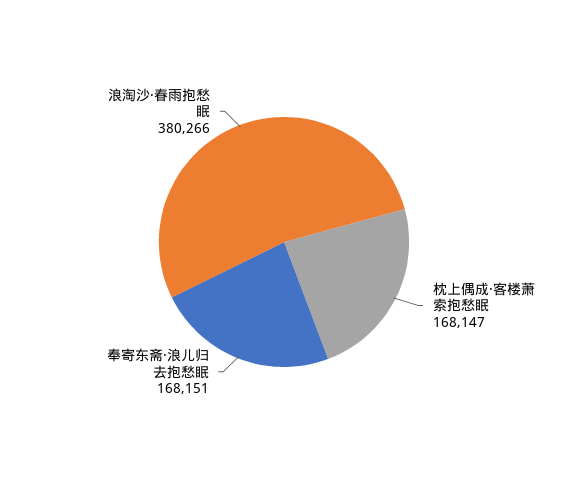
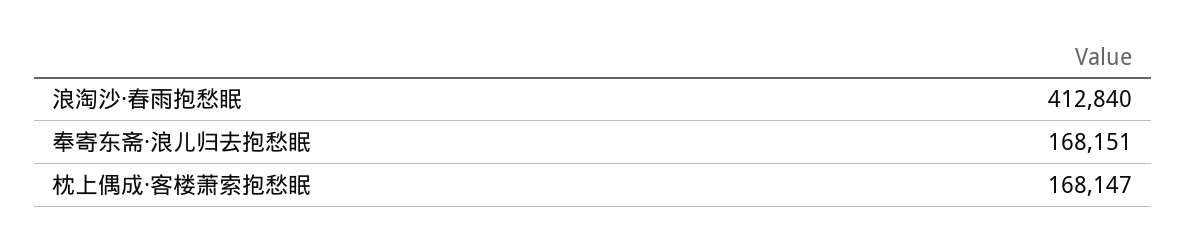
浪淘沙·春雨抱愁眠: 380266 -> 412840

